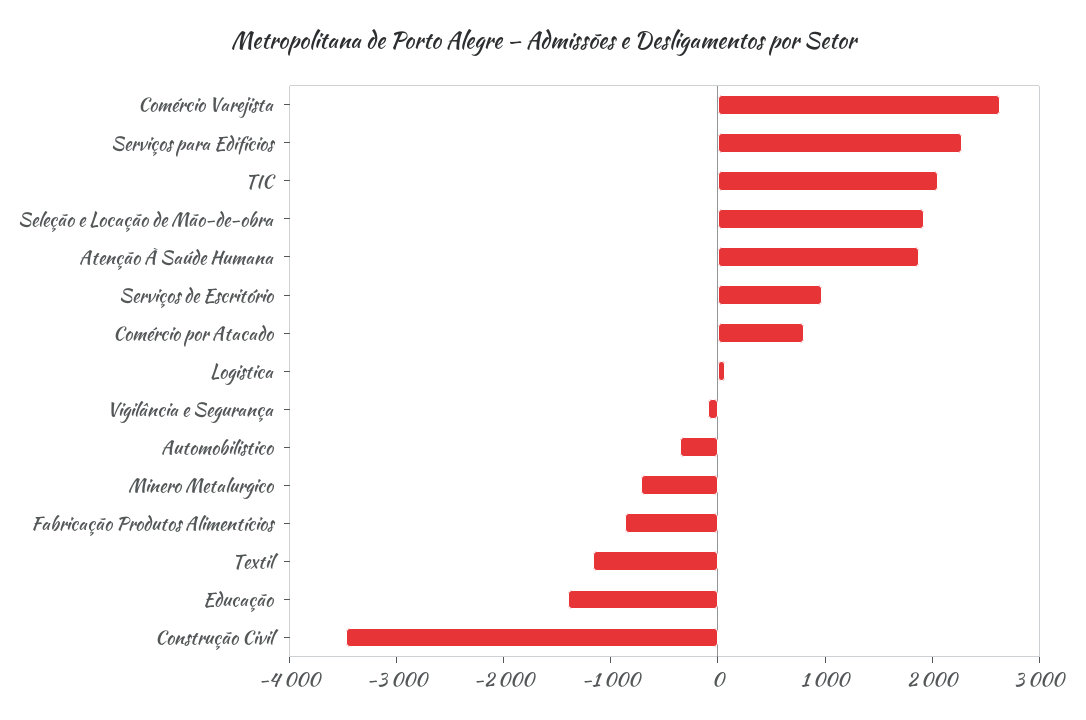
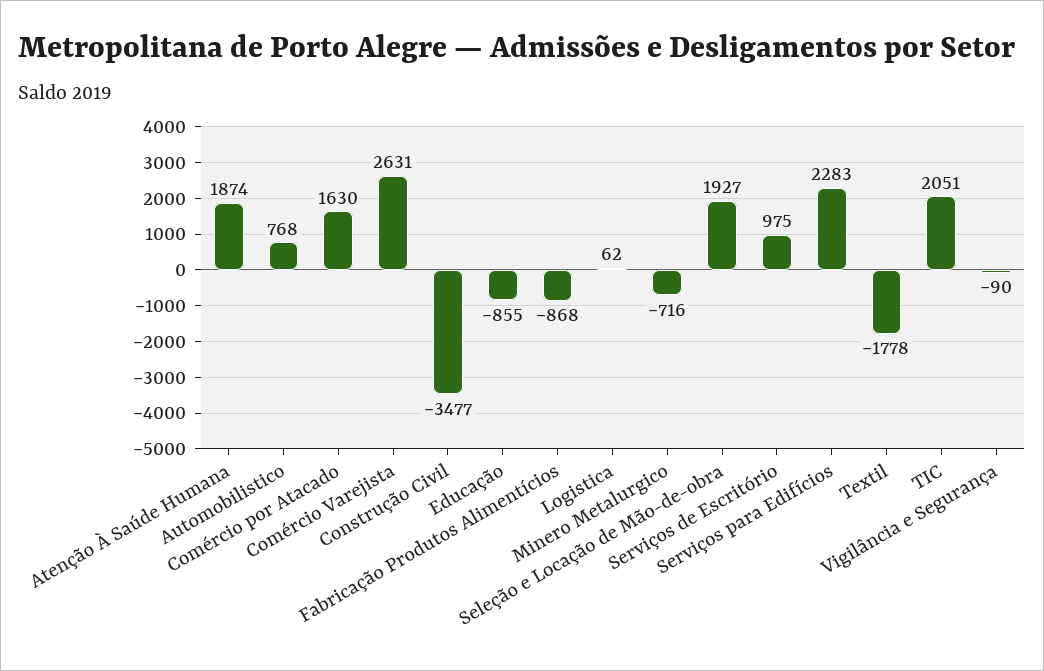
Comércio por Atacado: 800 -> 1630
Automobilistico: -400 -> 768
Textil: -1200 -> -1778
Educação: -1400 -> -855

